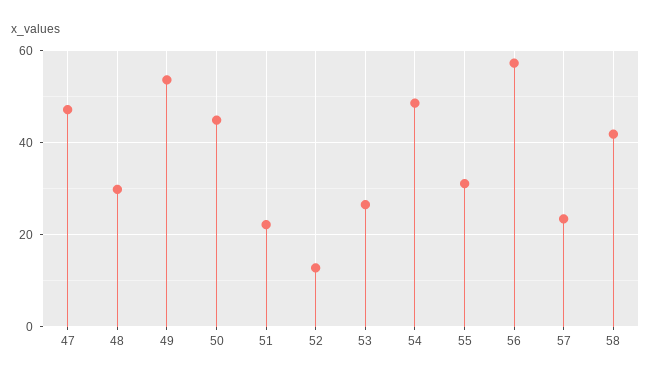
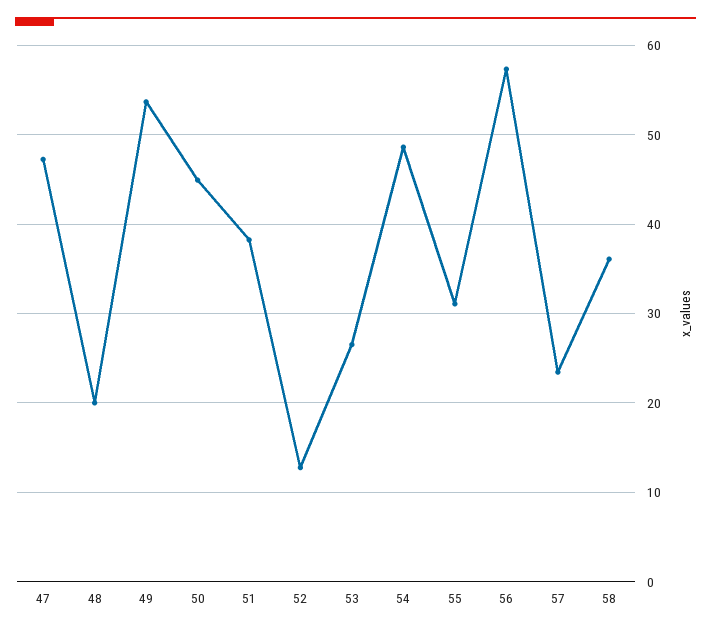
48: 30 -> 20
51: 22 -> 38
58: 42 -> 36

